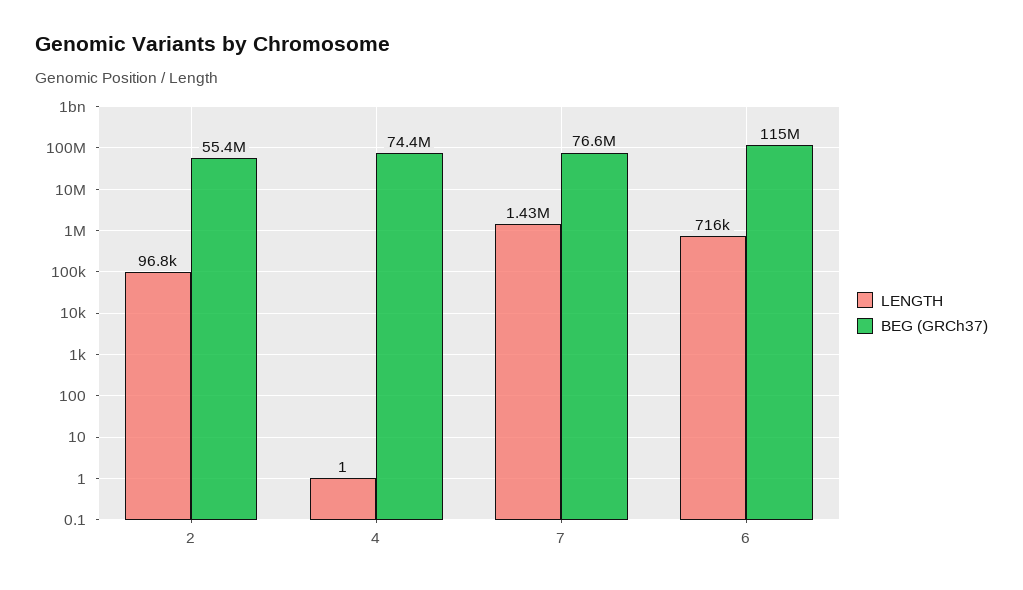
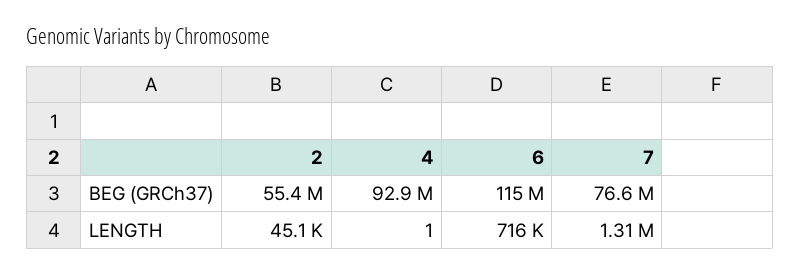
LENGTH, 2: 96800 -> 45100
BEG (GRCh37), 4: 74400000 -> 92900000
LENGTH, 7: 1430000 -> 1310000

